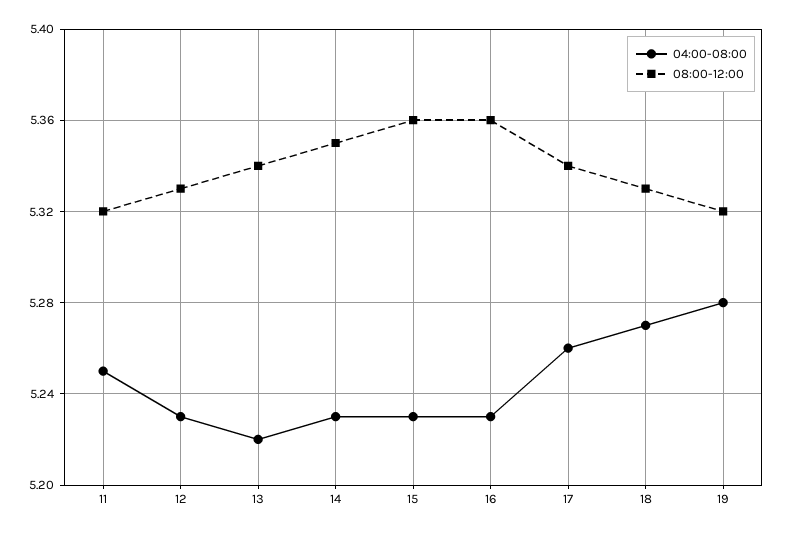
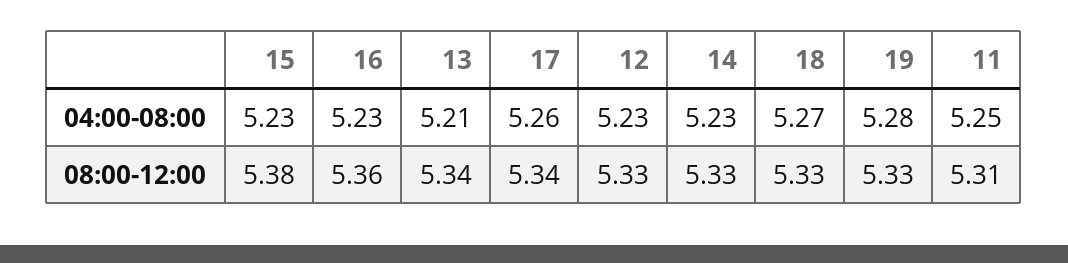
08:00-12:00, 11: 5.32 -> 5.31
04:00-08:00, 13: 5.22 -> 5.21
08:00-12:00, 14: 5.35 -> 5.33
08:00-12:00, 15: 5.36 -> 5.38
08:00-12:00, 19: 5.32 -> 5.33

